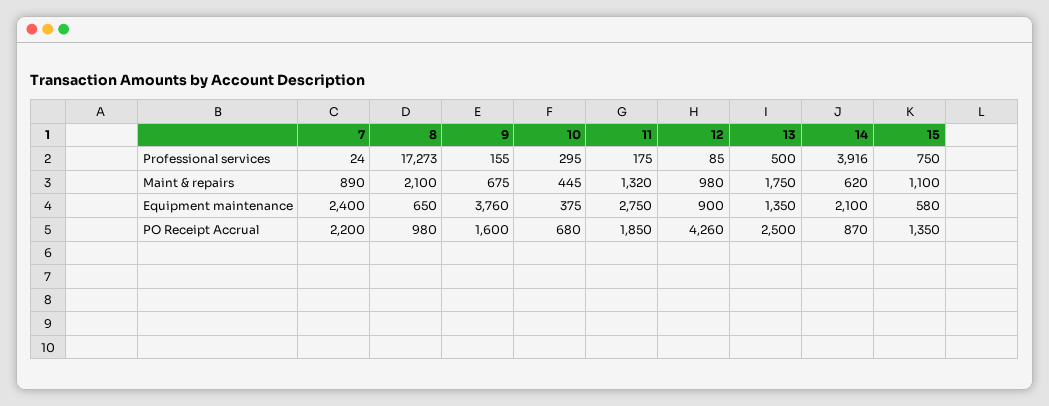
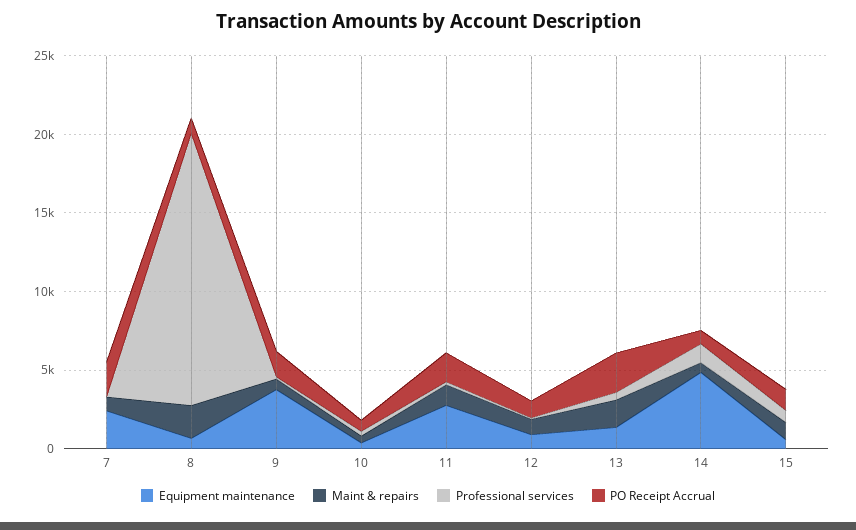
Professional services, 14: 3916 -> 1000
Equipment maintenance, 14: 2100 -> 5000
PO Receipt Accrual, 12: 4260 -> 1000

